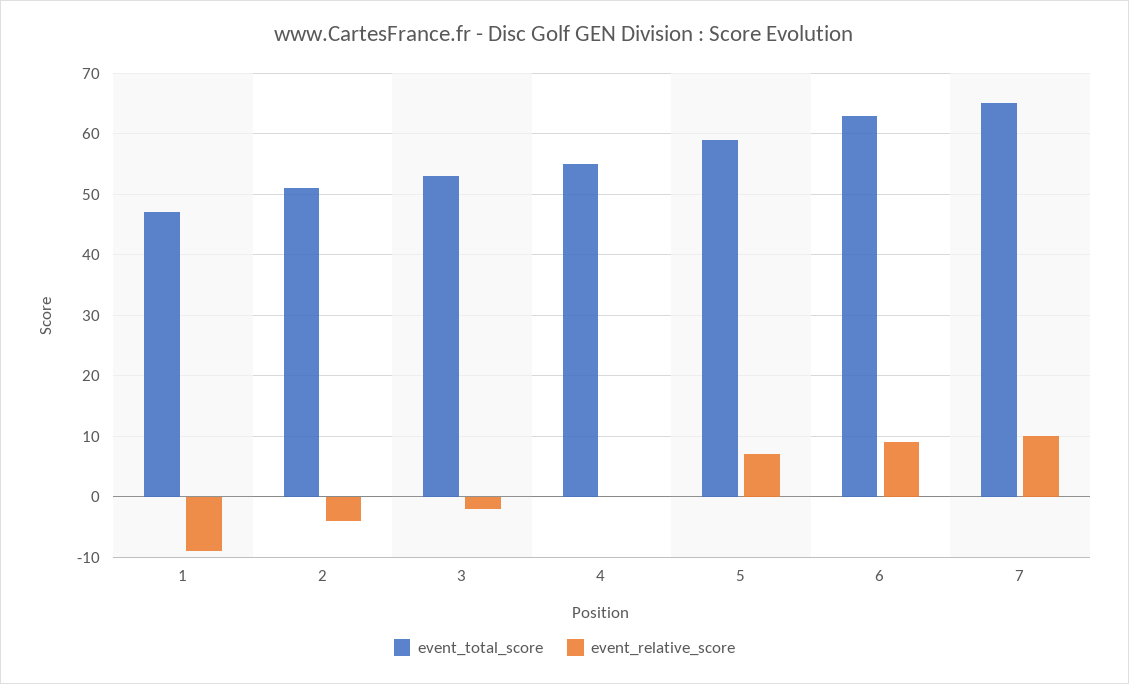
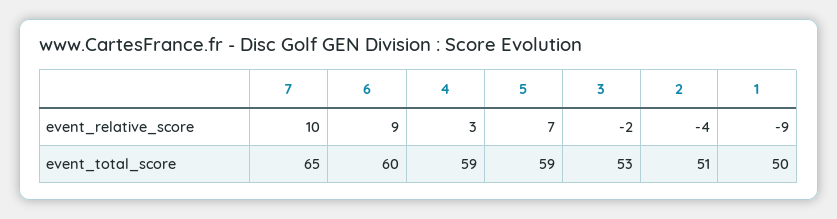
event_total_score, 1: 47 -> 50
event_total_score, 4: 55 -> 59
event_relative_score, 4: 0 -> 3
event_total_score, 6: 63 -> 60

